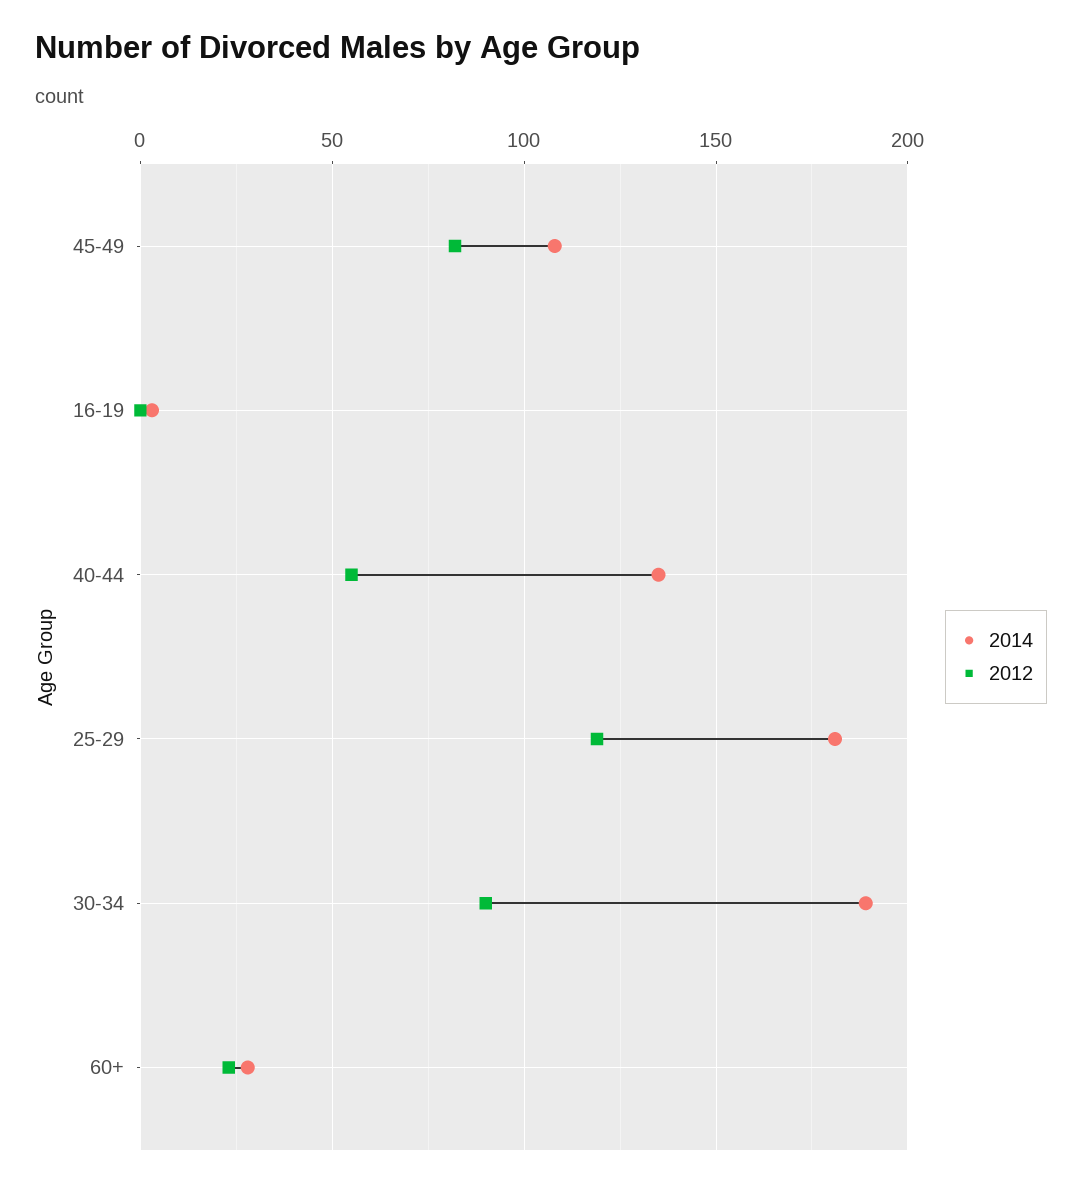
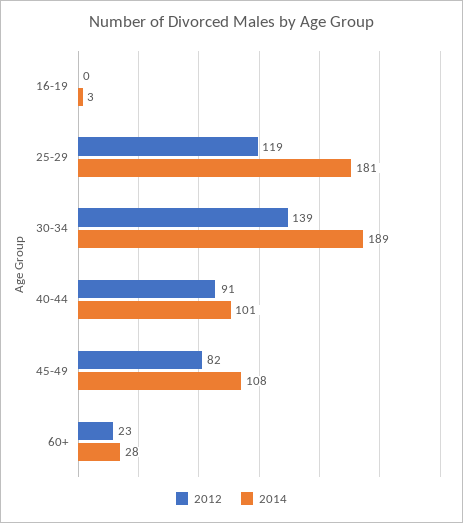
2014, 40-44: 135 -> 101
2012, 40-44: 55 -> 91
2012, 30-34: 90 -> 139

